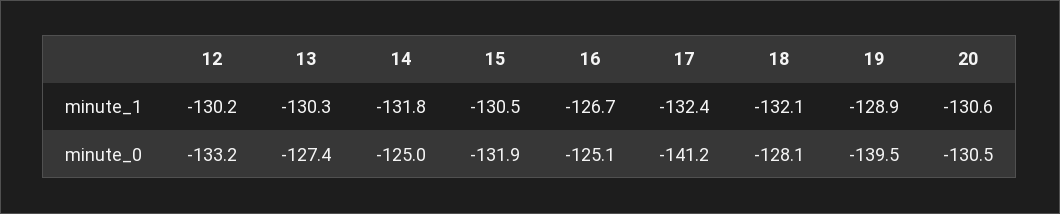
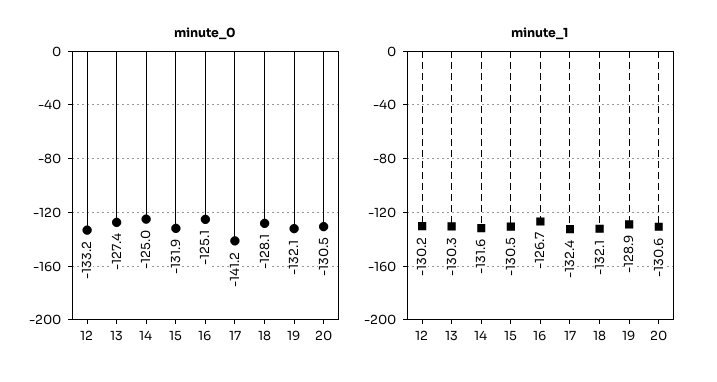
minute_1, 14: -131.8 -> -131.6
minute_0, 19: -139.5 -> -132.1

